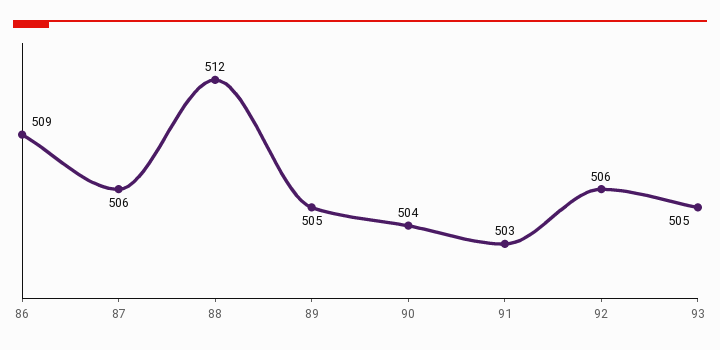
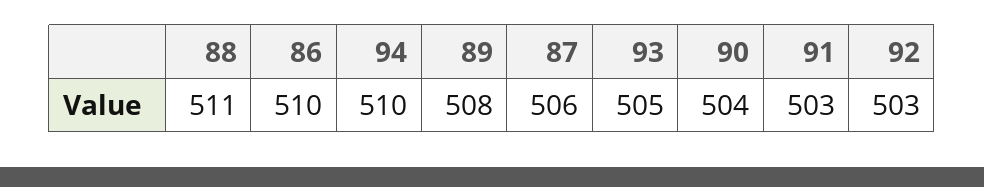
86: 509 -> 510
88: 512 -> 511
89: 505 -> 508
92: 506 -> 503
94: none -> 510

